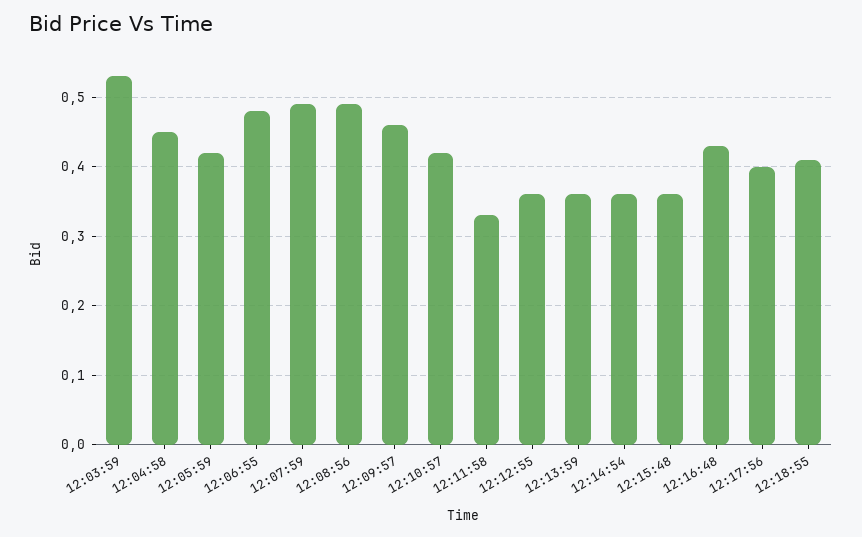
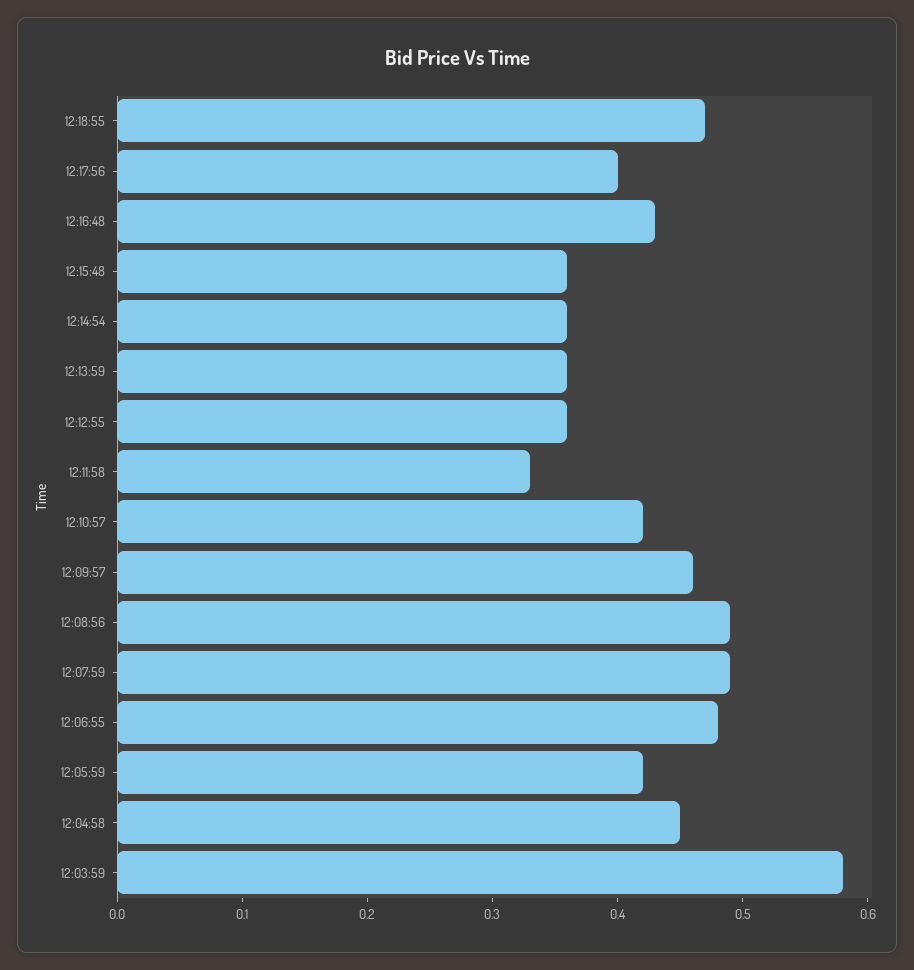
12:03:59: 0.53 -> 0.58
12:18:55: 0.41 -> 0.47

